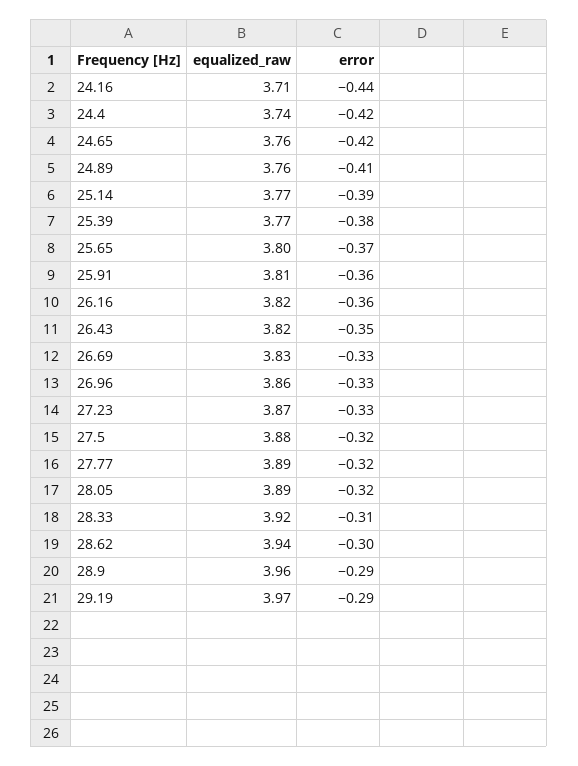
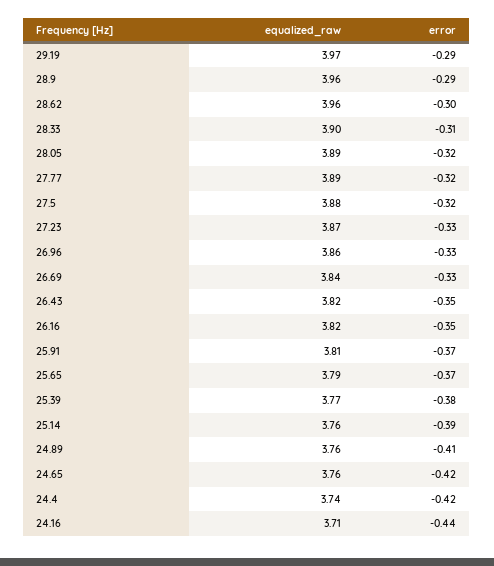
equalized_raw, 25.14: 3.77 -> 3.76
equalized_raw, 25.65: 3.8 -> 3.79
error, 25.91: -0.36 -> -0.37
error, 26.16: -0.36 -> -0.35
equalized_raw, 26.69: 3.83 -> 3.84
equalized_raw, 28.33: 3.92 -> 3.9
equalized_raw, 28.62: 3.94 -> 3.96

